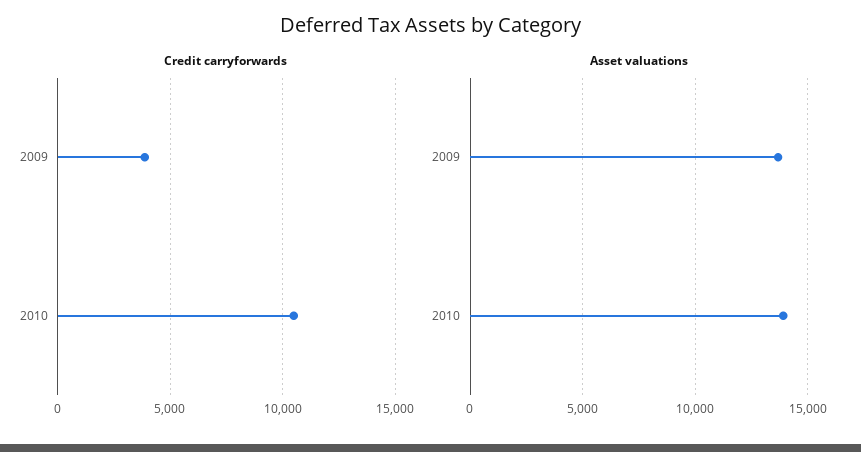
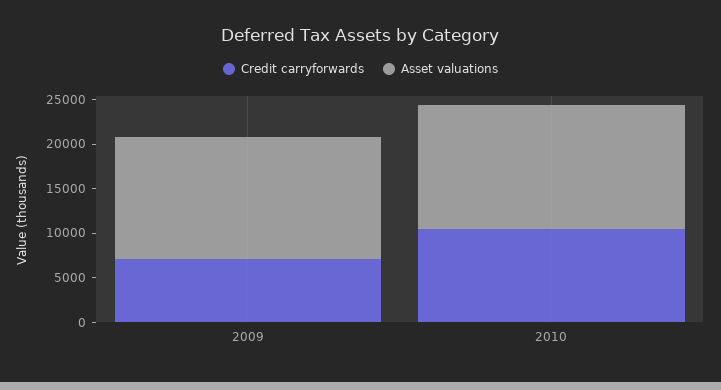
Credit carryforwards, 2009: 4000 -> 7000

